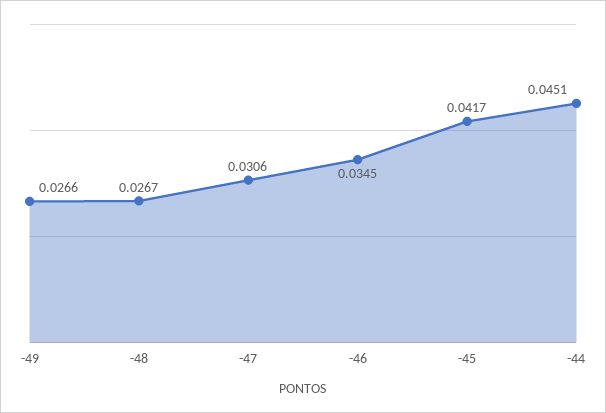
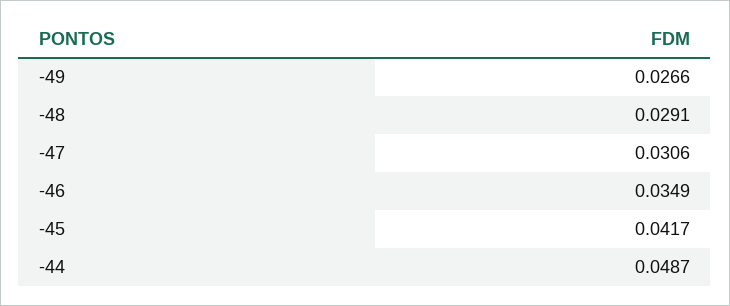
-48: 0.0267 -> 0.0291
-46: 0.0345 -> 0.0349
-44: 0.0451 -> 0.0487

